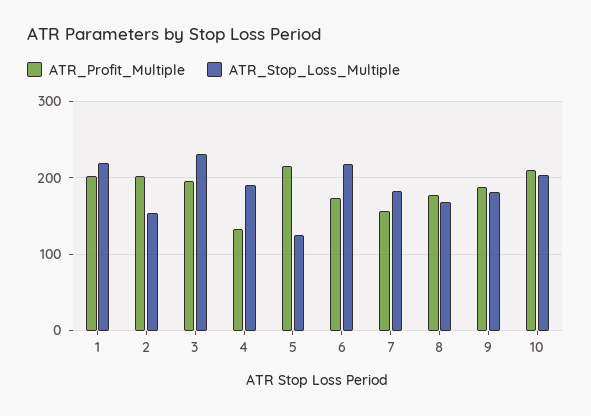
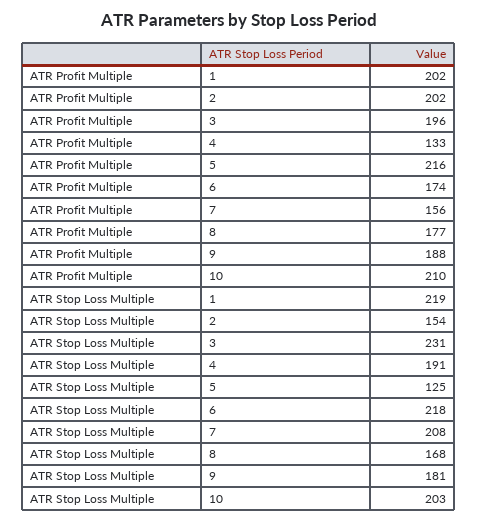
ATR_Stop_Loss_Multiple, 7: 180 -> 208

